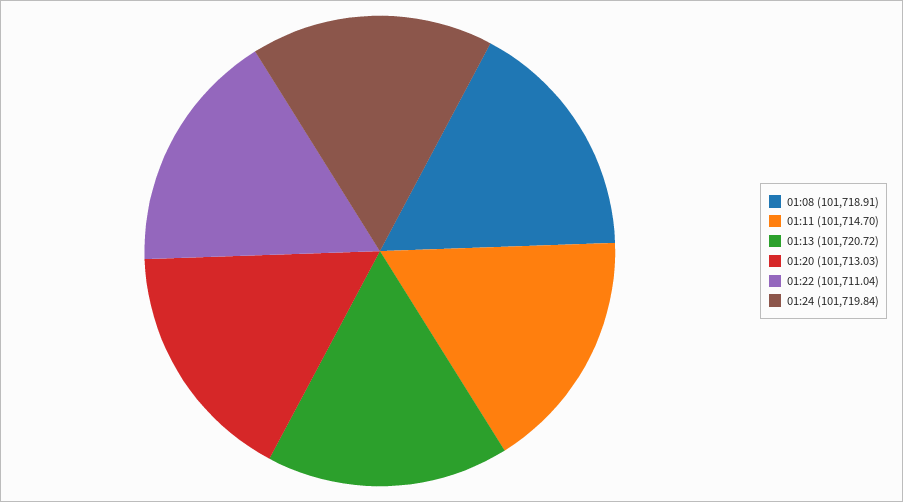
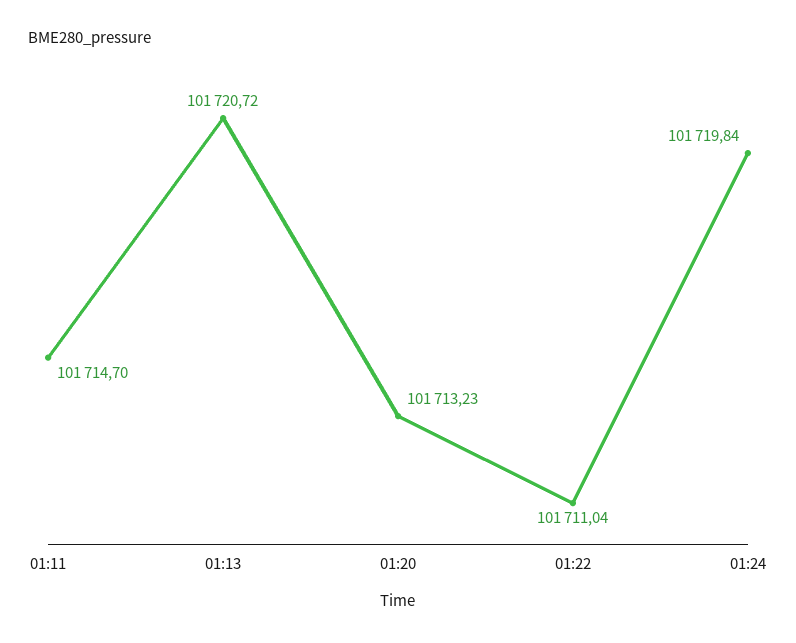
01:08: 101718.91 -> none
01:20: 101713.03 -> 101713.23

